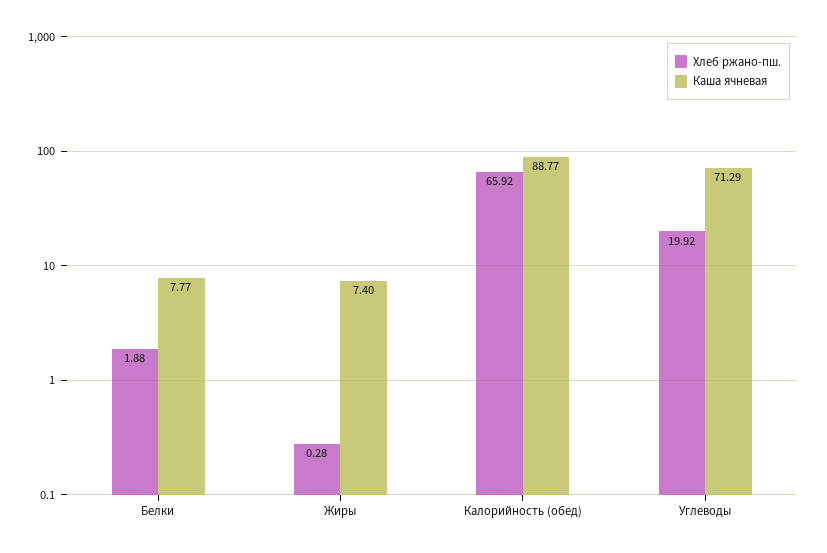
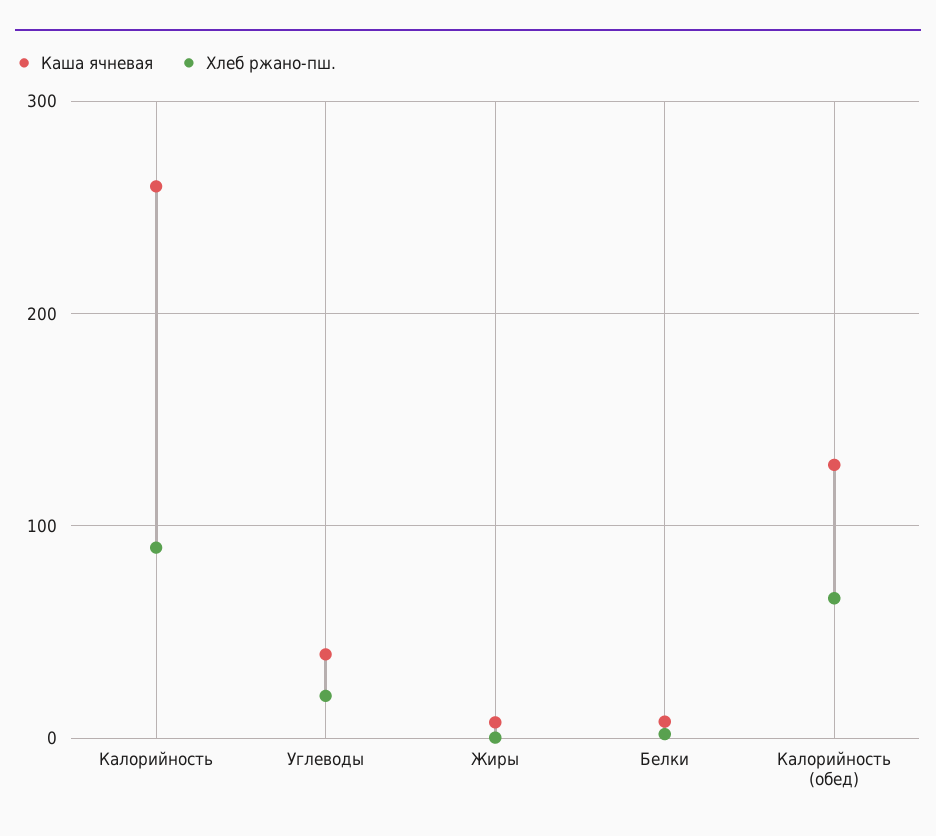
Каша ячневая, Калорийность (обед): 88.77 -> 130
Каша ячневая, Углеводы: 71.29 -> 40
Каша ячневая, Калорийность: none -> 260
Хлеб ржано-пш., Калорийность: none -> 90

